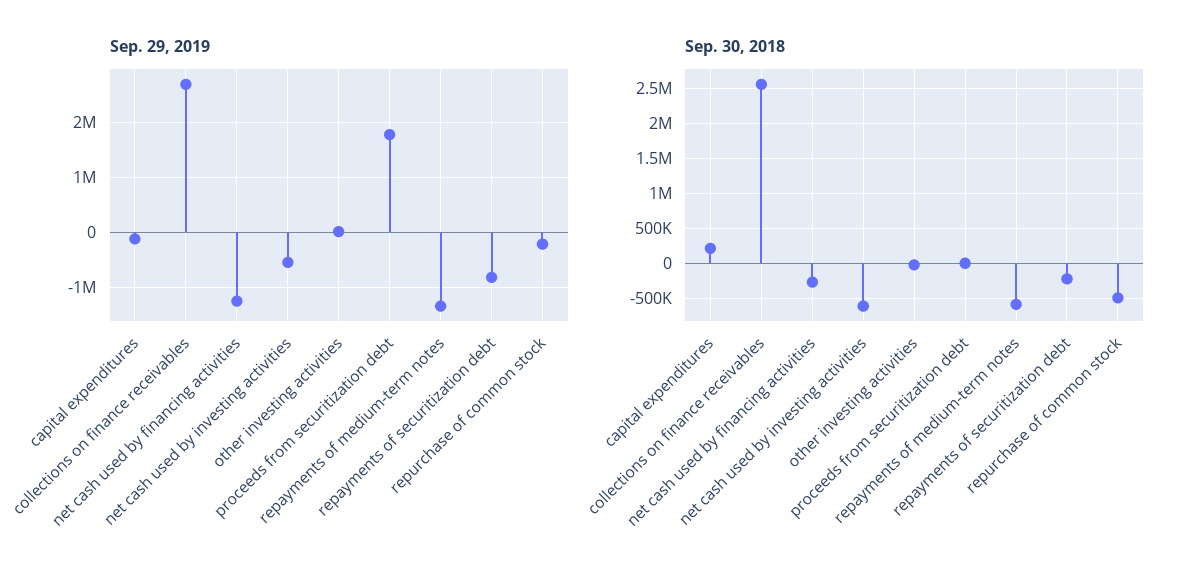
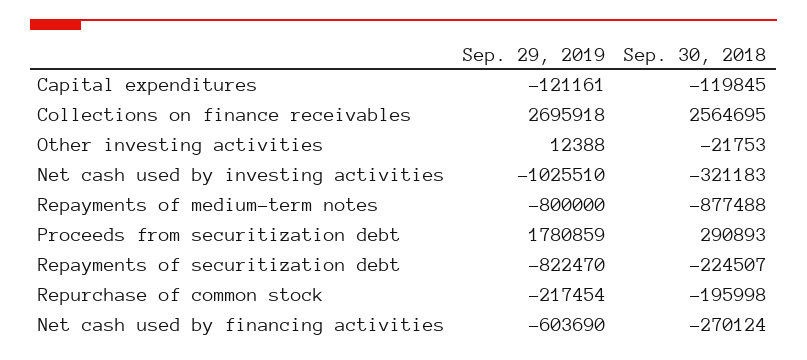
Sep. 29, 2019, net cash used by financing activities: -1200000 -> -603690
Sep. 29, 2019, net cash used by investing activities: -600000 -> -1025510
Sep. 29, 2019, repayments of medium-term notes: -1400000 -> -800000
Sep. 30, 2018, capital expenditures: 200000 -> -119845
Sep. 30, 2018, net cash used by investing activities: -600000 -> -321183
Sep. 30, 2018, proceeds from securitization debt: 0 -> 290893
Sep. 30, 2018, repayments of medium-term notes: -600000 -> -877488
Sep. 30, 2018, repurchase of common stock: -500000 -> -195998

